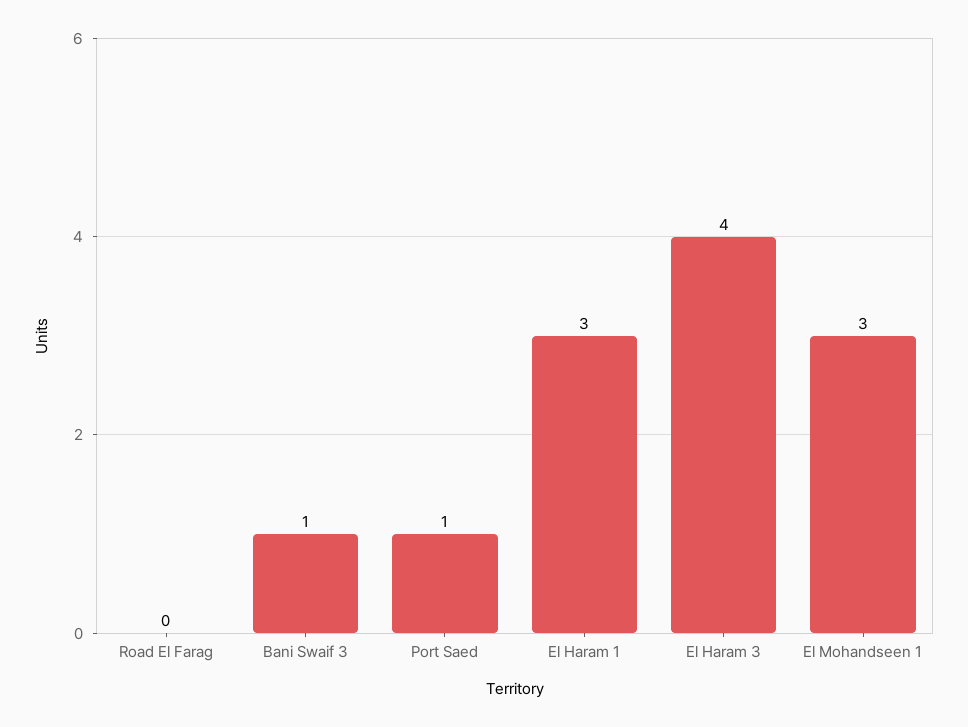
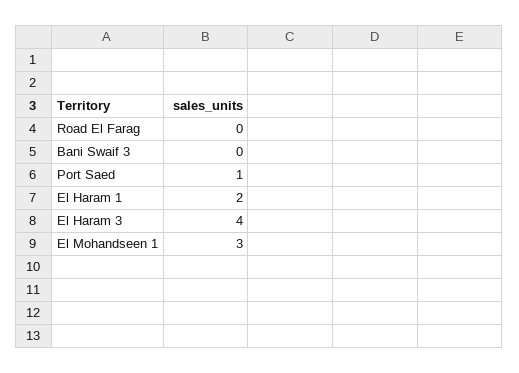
Bani Swaif 3: 1 -> 0
El Haram 1: 3 -> 2

